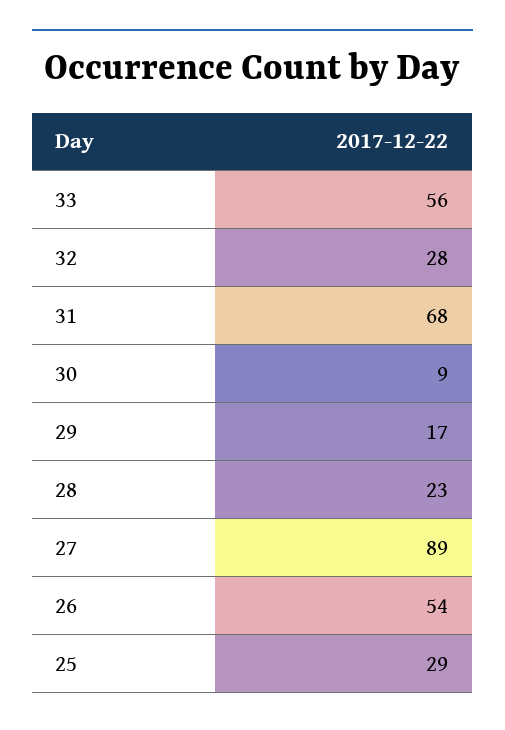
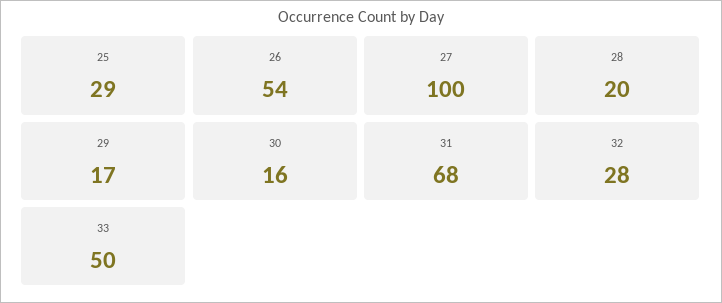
33: 56 -> 50
30: 9 -> 16
28: 23 -> 20
27: 89 -> 100

